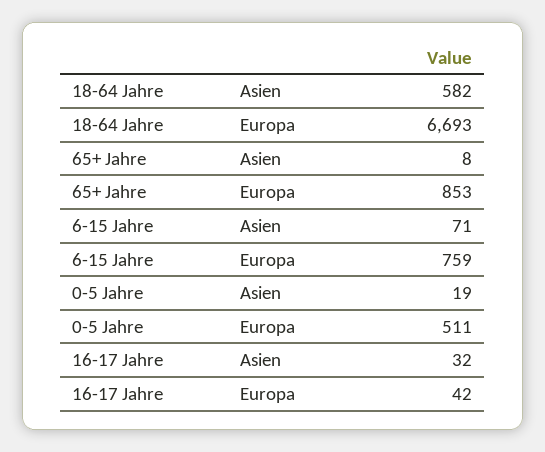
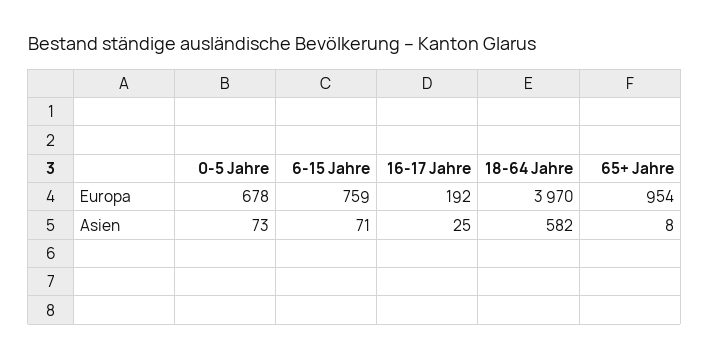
18-64 Jahre, Europa: 6693 -> 3970
65+ Jahre, Europa: 853 -> 954
0-5 Jahre, Asien: 19 -> 73
0-5 Jahre, Europa: 511 -> 678
16-17 Jahre, Asien: 32 -> 25
16-17 Jahre, Europa: 42 -> 192

